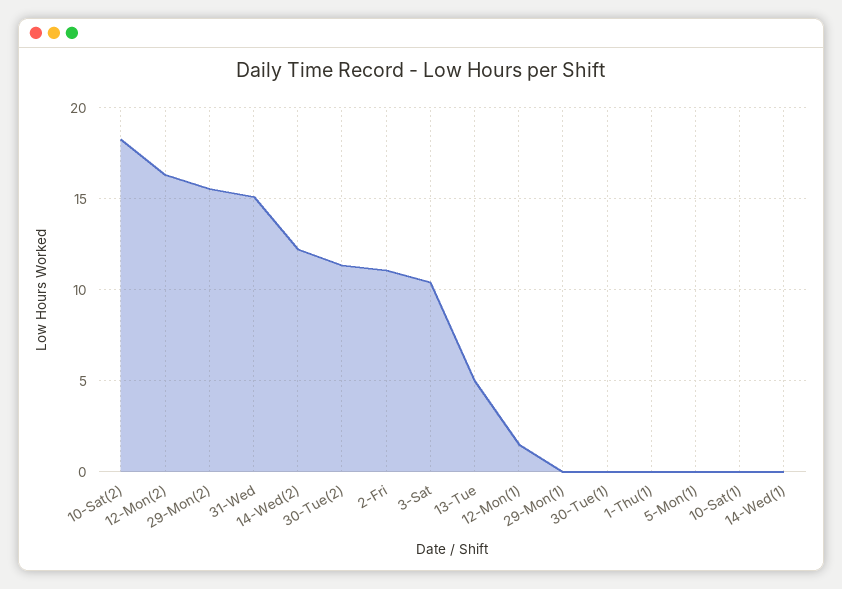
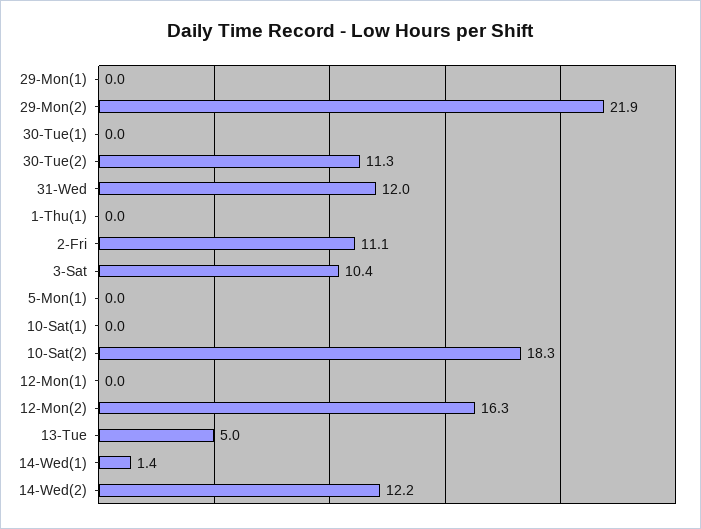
29-Mon(2): 15.5 -> 21.9
31-Wed: 15 -> 12
12-Mon(1): 1.5 -> 0
14-Wed(1): 0 -> 1.4

